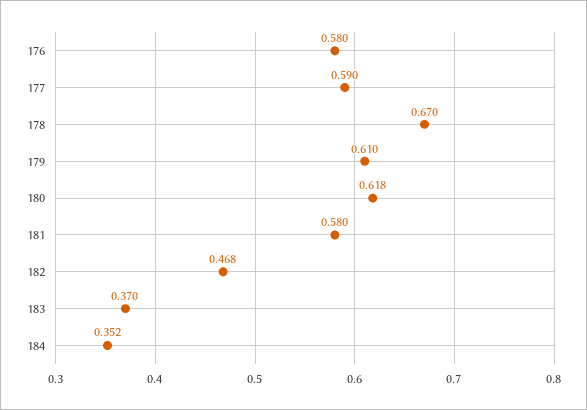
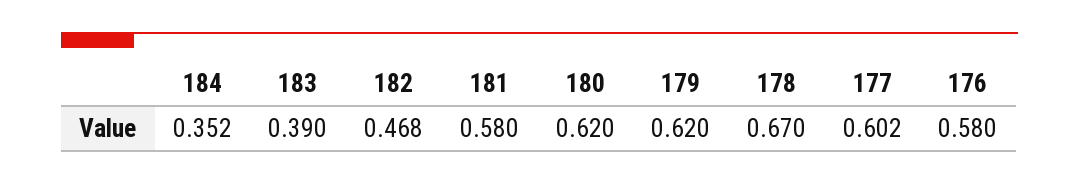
177: 0.59 -> 0.602
179: 0.61 -> 0.62
180: 0.618 -> 0.62
183: 0.37 -> 0.39

